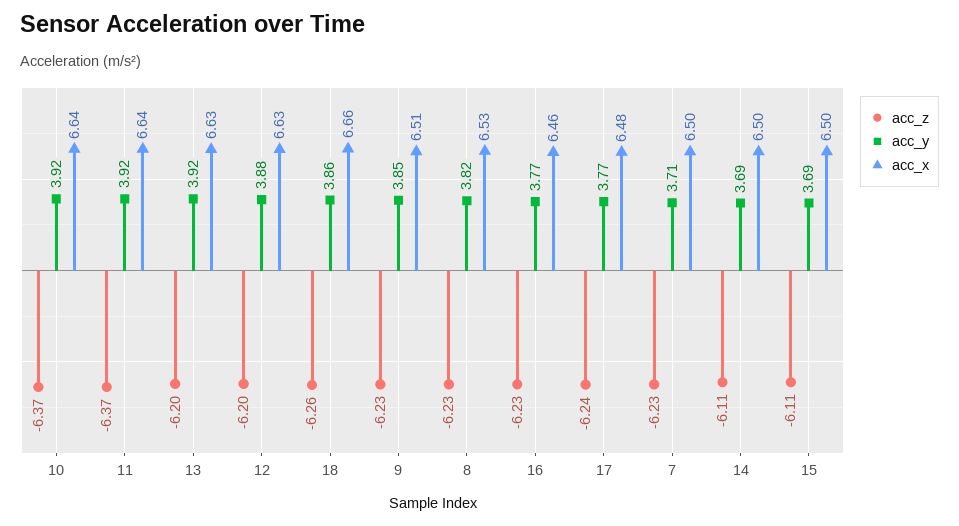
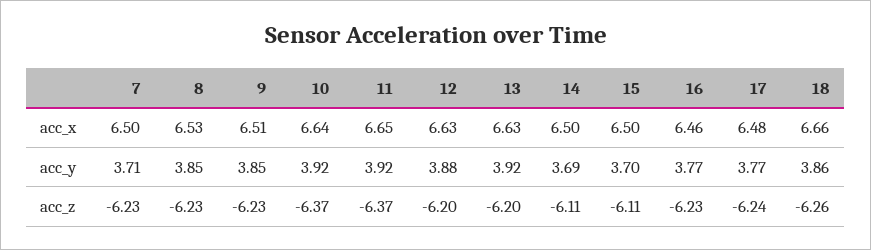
acc_x, 11: 6.64 -> 6.65
acc_y, 8: 3.82 -> 3.85
acc_y, 15: 3.69 -> 3.7

